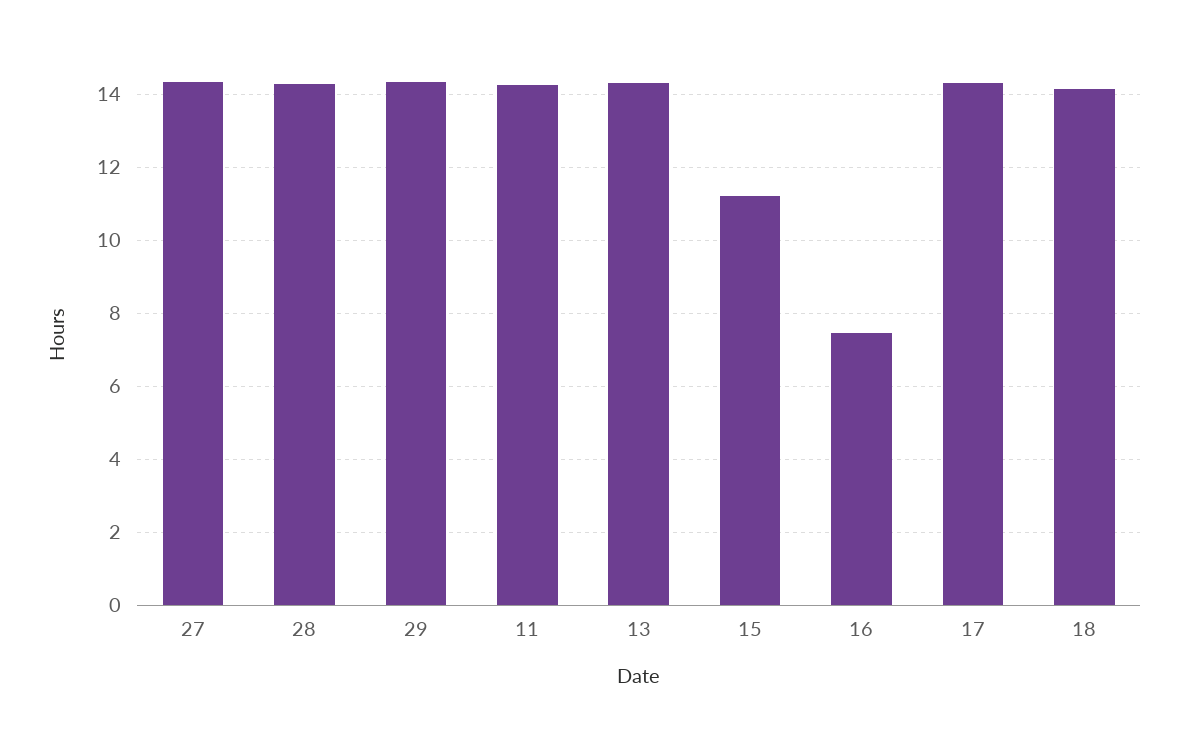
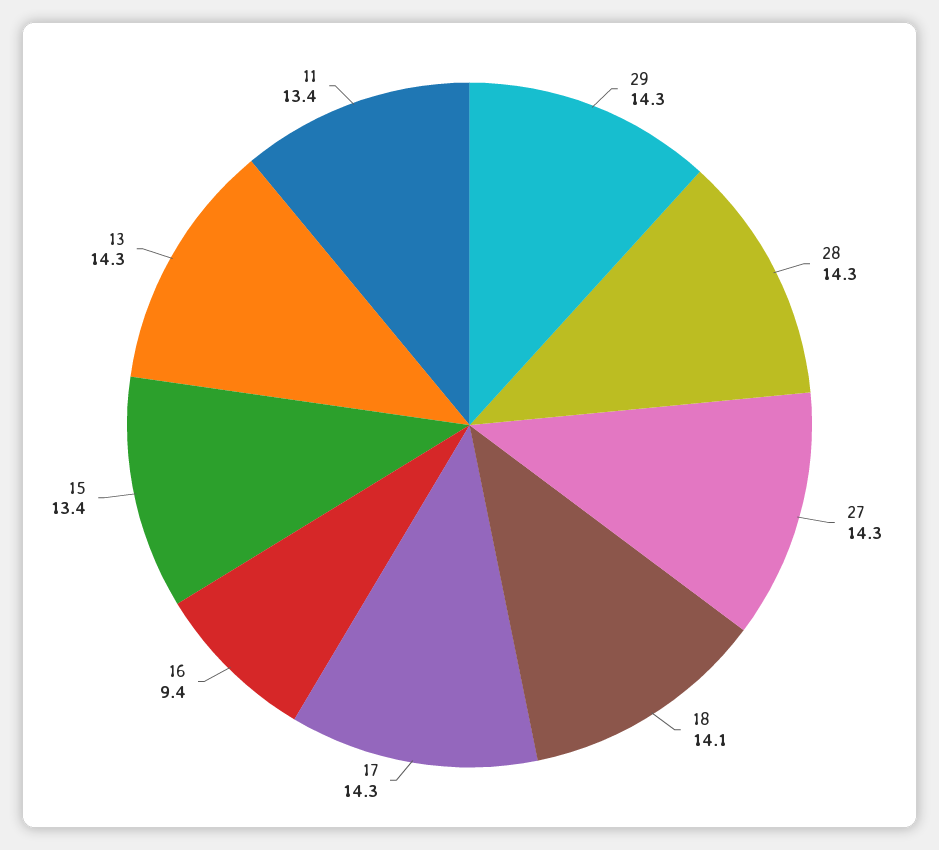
11: 14.2 -> 13.4
15: 11.2 -> 13.4
16: 7.4 -> 9.4

